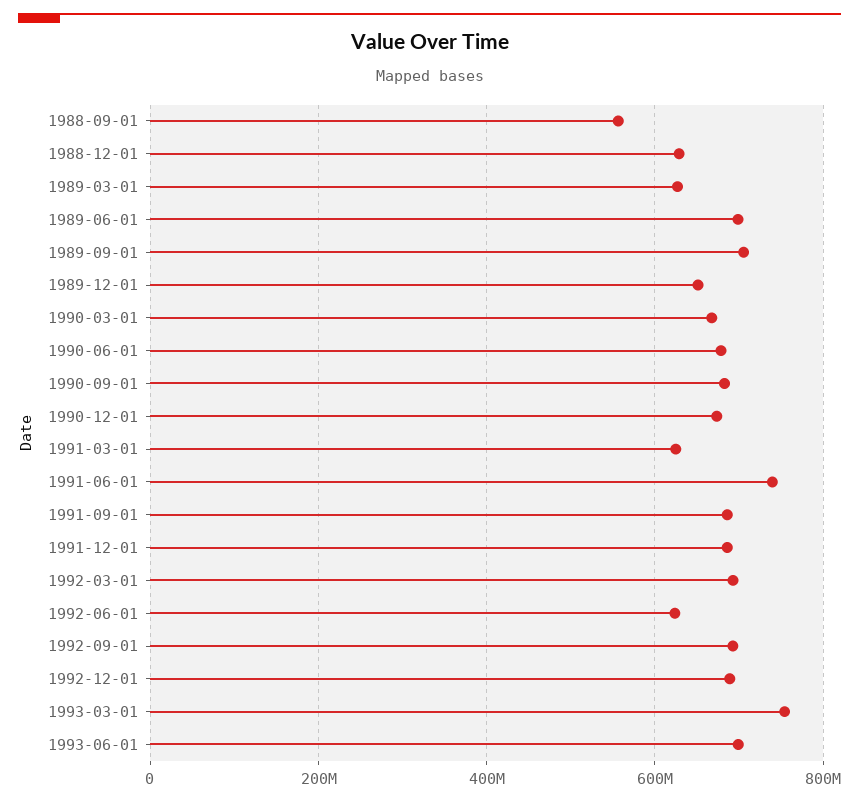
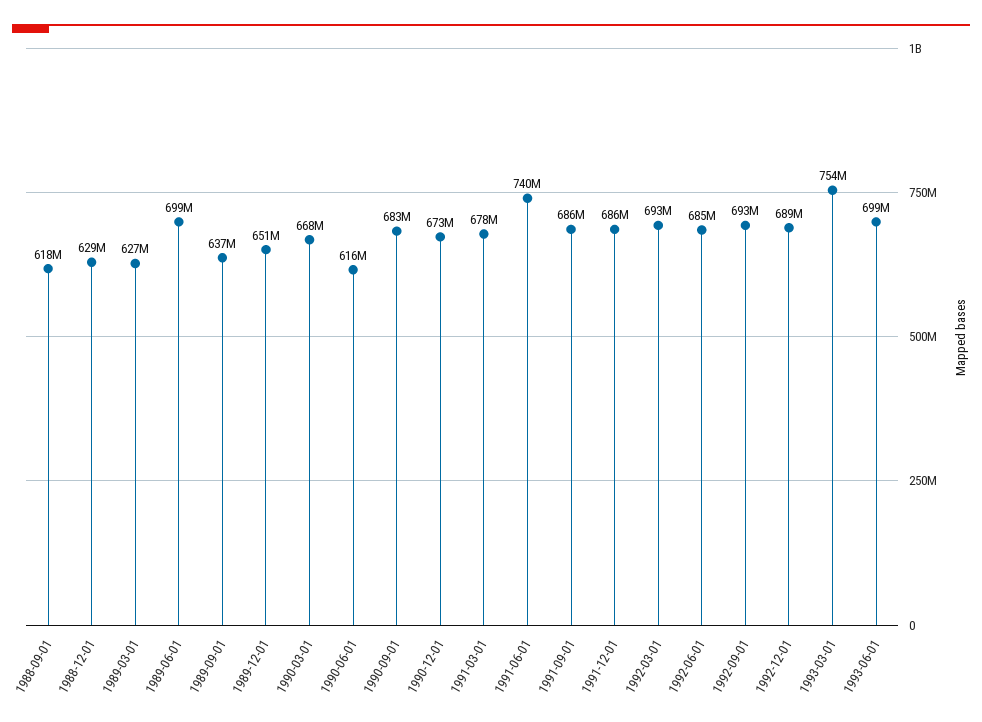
1988-09-01: 560000000 -> 618000000
1989-09-01: 700000000 -> 637000000
1990-06-01: 680000000 -> 616000000
1991-03-01: 620000000 -> 678000000
1992-06-01: 620000000 -> 685000000

